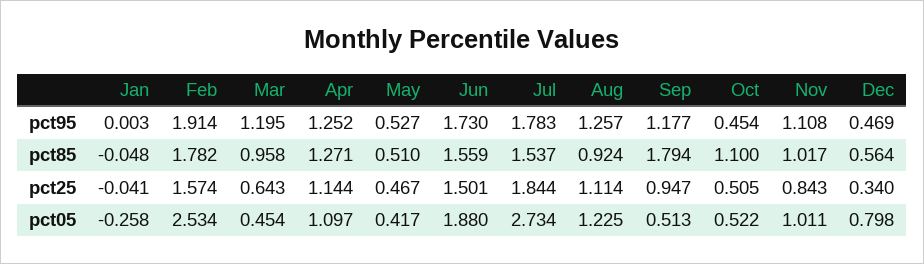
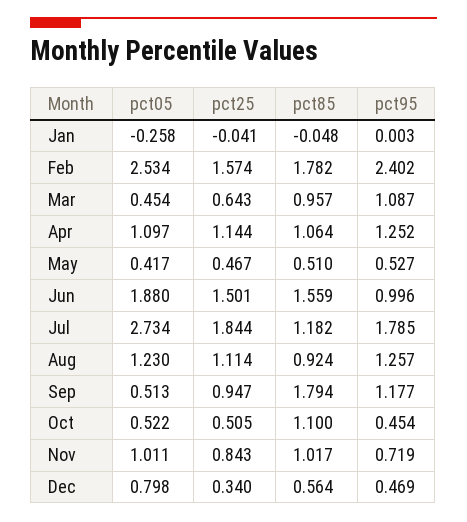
Feb, pct95: 1.914 -> 2.402
Mar, pct95: 1.195 -> 1.087
Jun, pct95: 1.73 -> 0.996
Jul, pct95: 1.783 -> 1.785
Nov, pct95: 1.108 -> 0.719
Mar, pct85: 0.958 -> 0.957
Apr, pct85: 1.271 -> 1.064
Jul, pct85: 1.537 -> 1.182
Aug, pct05: 1.225 -> 1.23

